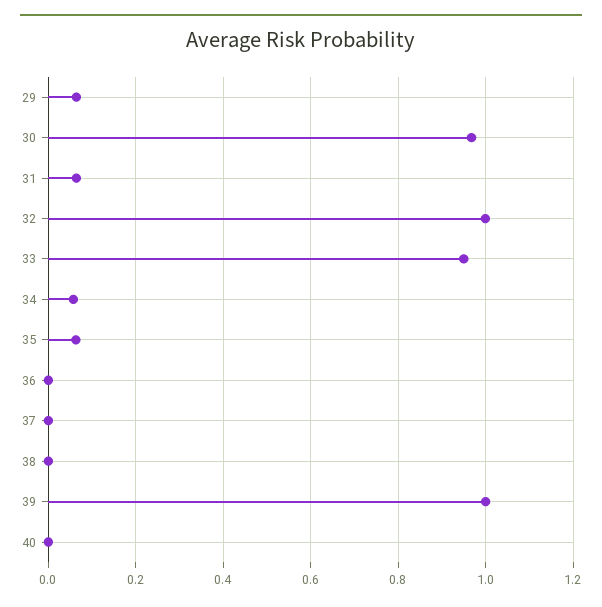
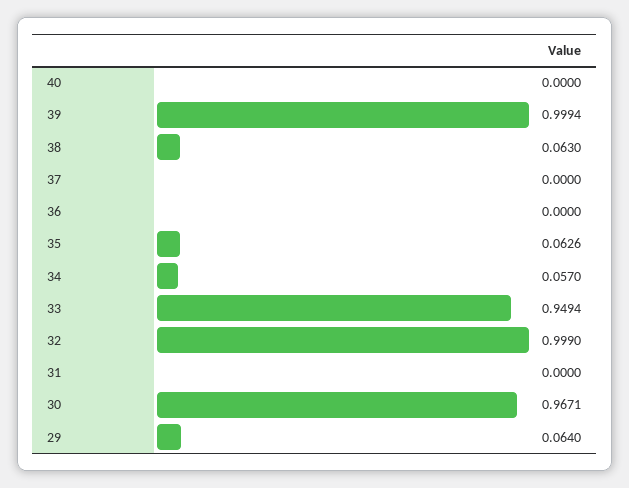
31: 0.06 -> 0
38: 0 -> 0.063

